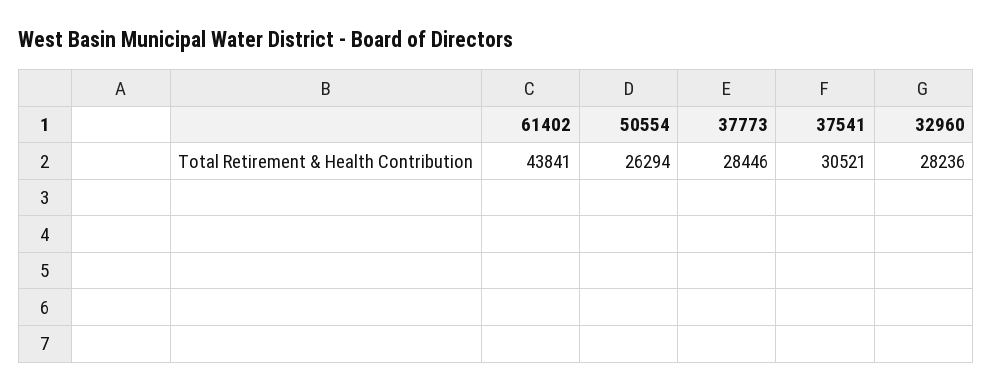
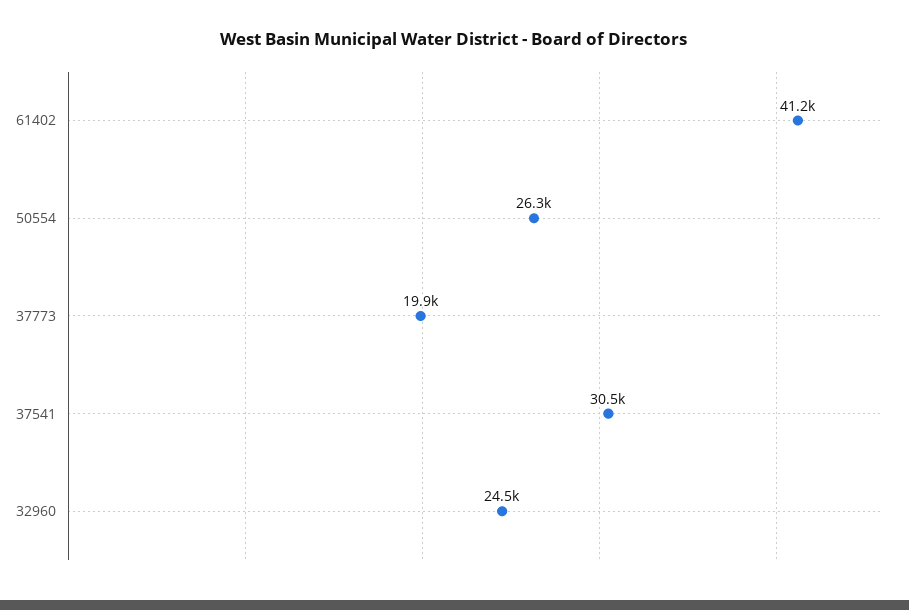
61402: 43841 -> 41200
37773: 28446 -> 19900
32960: 28236 -> 24500

